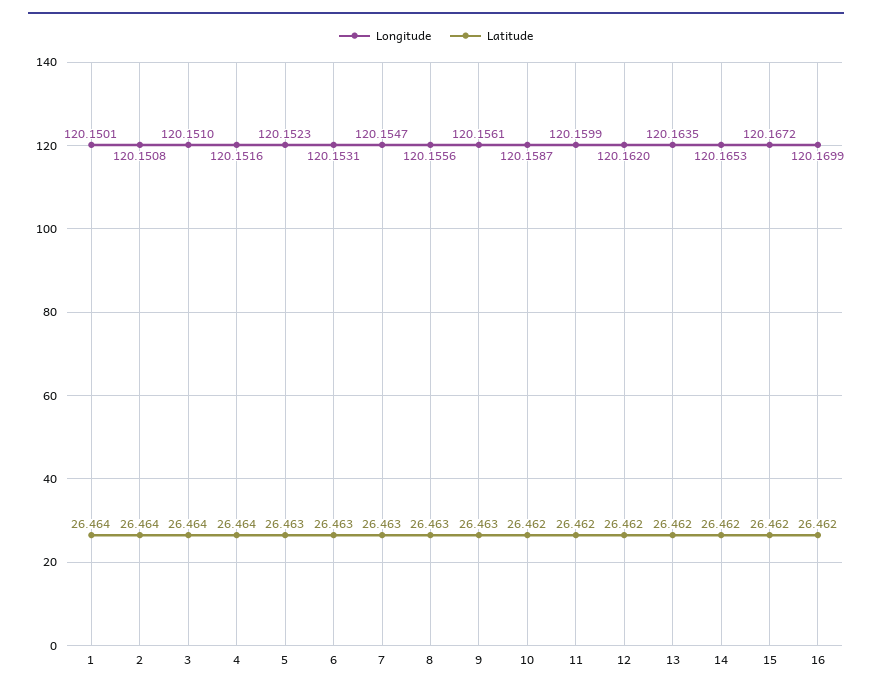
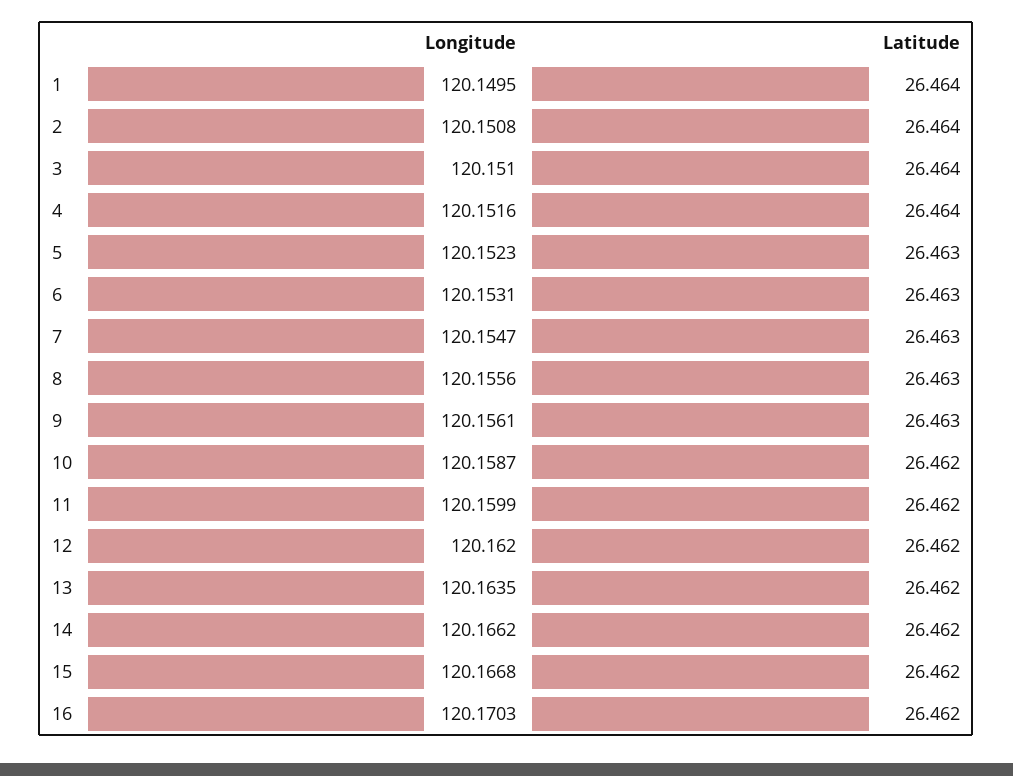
Longitude, 1: 120.1501 -> 120.1495
Longitude, 14: 120.1653 -> 120.1662
Longitude, 15: 120.1672 -> 120.1668
Longitude, 16: 120.1699 -> 120.1703

